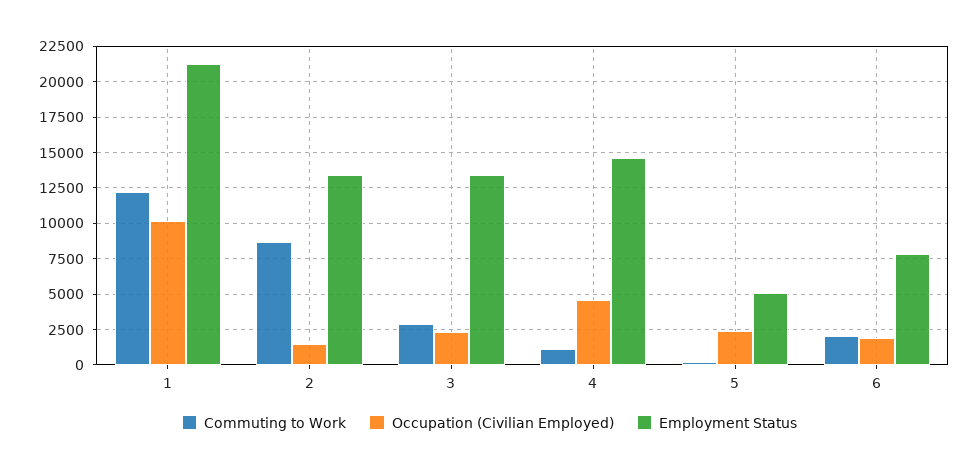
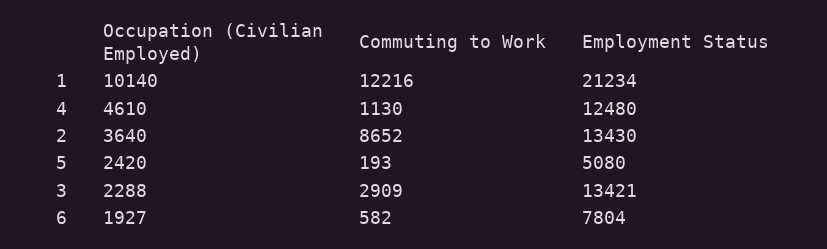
Occupation (Civilian Employed), 2: 1500 -> 3640
Employment Status, 4: 14500 -> 12480
Commuting to Work, 6: 2000 -> 582

